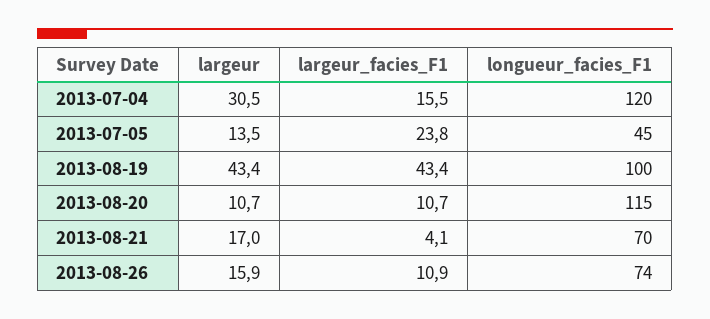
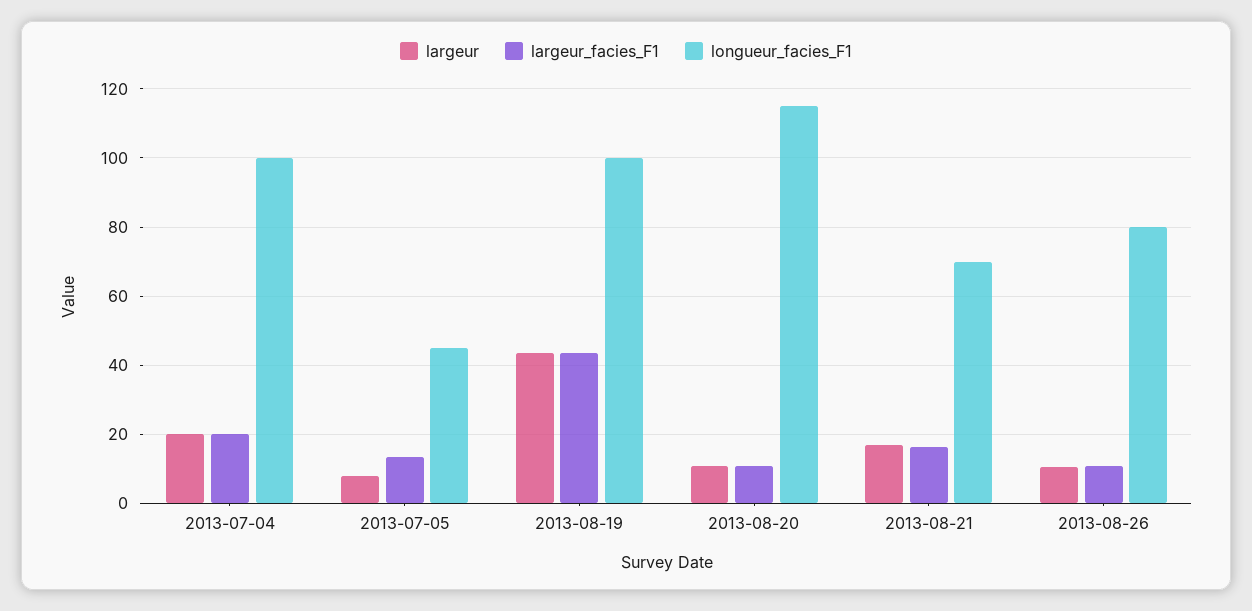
largeur, 2013-07-04: 30.5 -> 20
largeur_facies_F1, 2013-07-04: 15.5 -> 20
longueur_facies_F1, 2013-07-04: 120 -> 100
largeur, 2013-07-05: 13.5 -> 8
largeur_facies_F1, 2013-07-05: 23.8 -> 14
largeur_facies_F1, 2013-08-21: 4.1 -> 16
largeur, 2013-08-26: 15.9 -> 10
longueur_facies_F1, 2013-08-26: 74 -> 80

